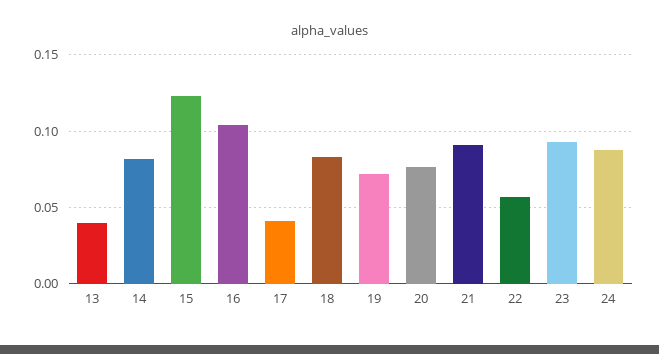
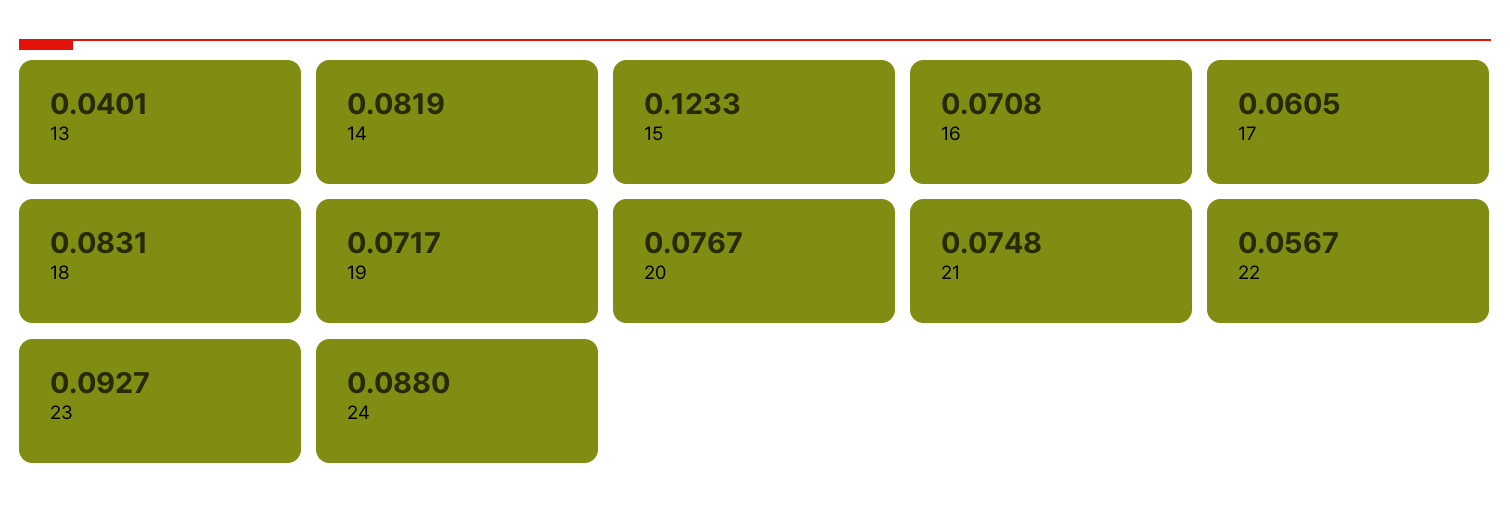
16: 0.105 -> 0.0708
17: 0.04 -> 0.0605
21: 0.09 -> 0.0748

